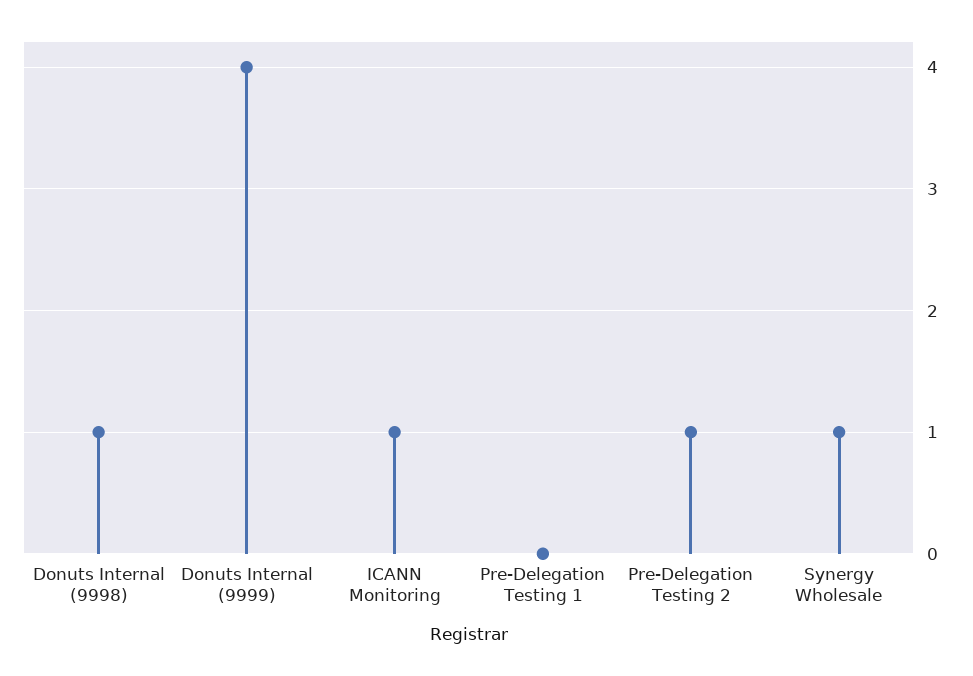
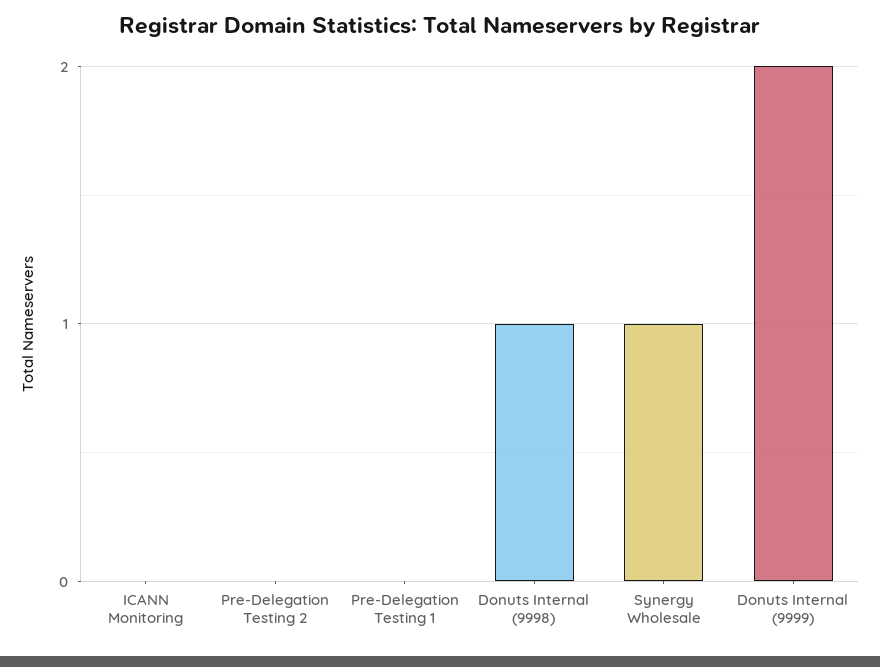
Donuts Internal (9999): 4 -> 2
ICANN Monitoring: 1 -> 0
Pre-Delegation Testing 2: 1 -> 0

